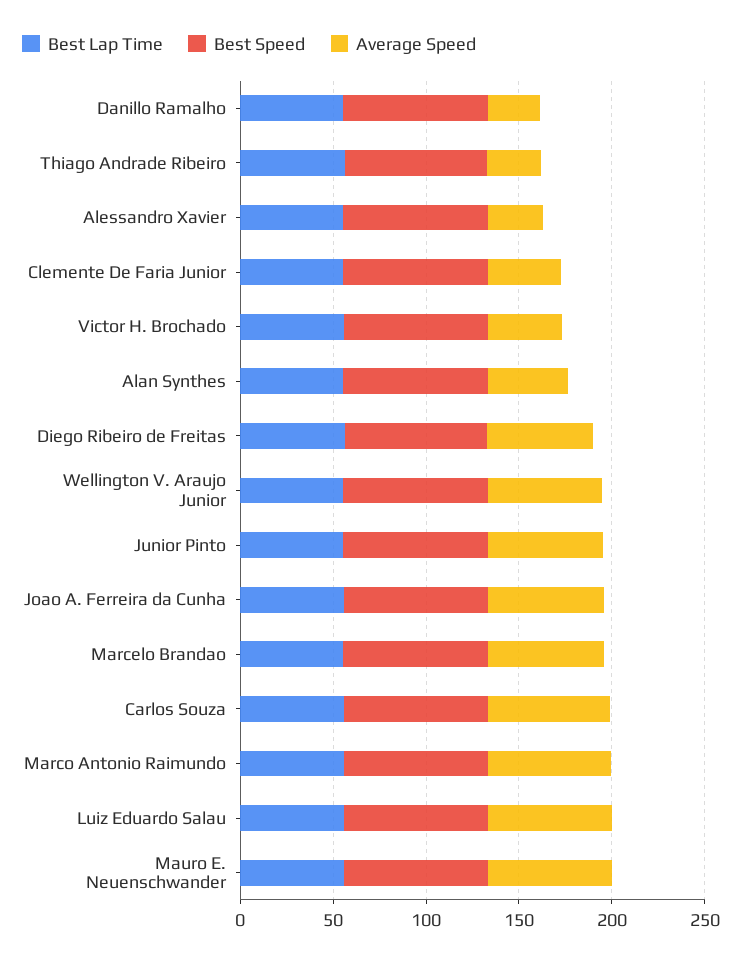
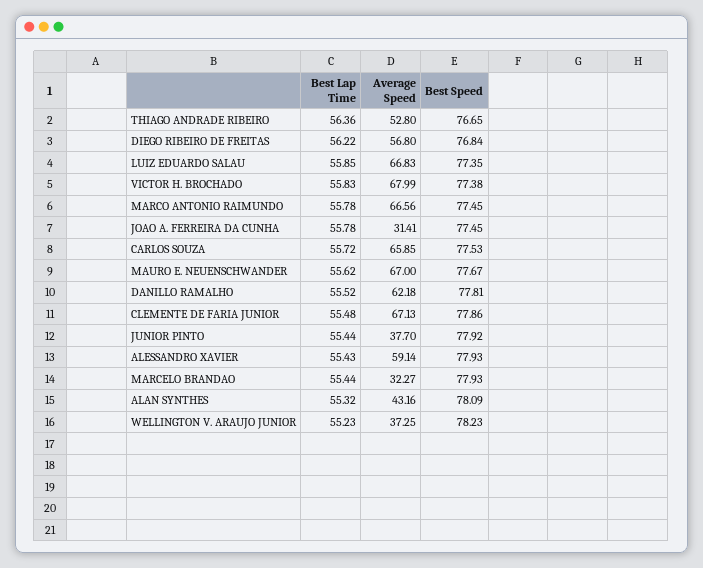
Average Speed, Danillo Ramalho: 30 -> 62.18
Average Speed, Thiago Andrade Ribeiro: 30 -> 52.8
Average Speed, Alessandro Xavier: 30 -> 59.14
Average Speed, Clemente De Faria Junior: 40 -> 67.13
Average Speed, Victor H. Brochado: 40 -> 67.99
Average Speed, Wellington V. Araujo Junior: 60 -> 37.25
Average Speed, Junior Pinto: 60 -> 37.7
Average Speed, Joao A. Ferreira da Cunha: 60 -> 31.41
Average Speed, Marcelo Brandao: 60 -> 32.27

